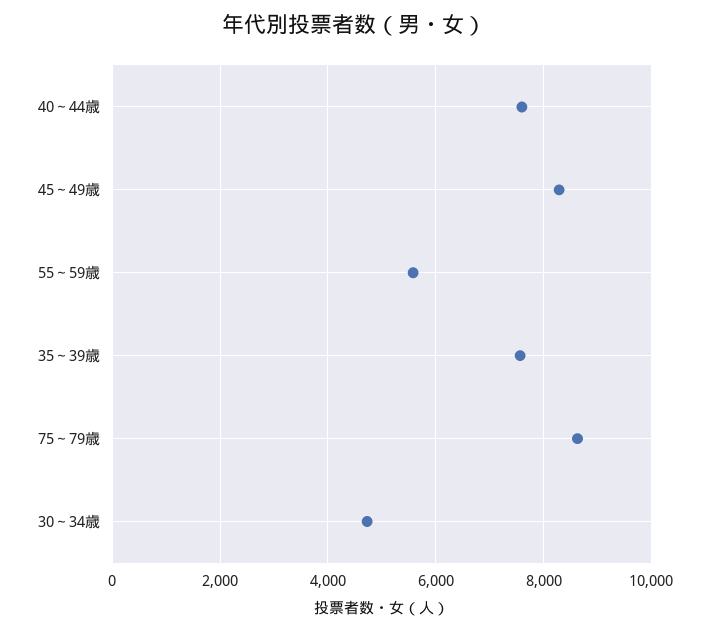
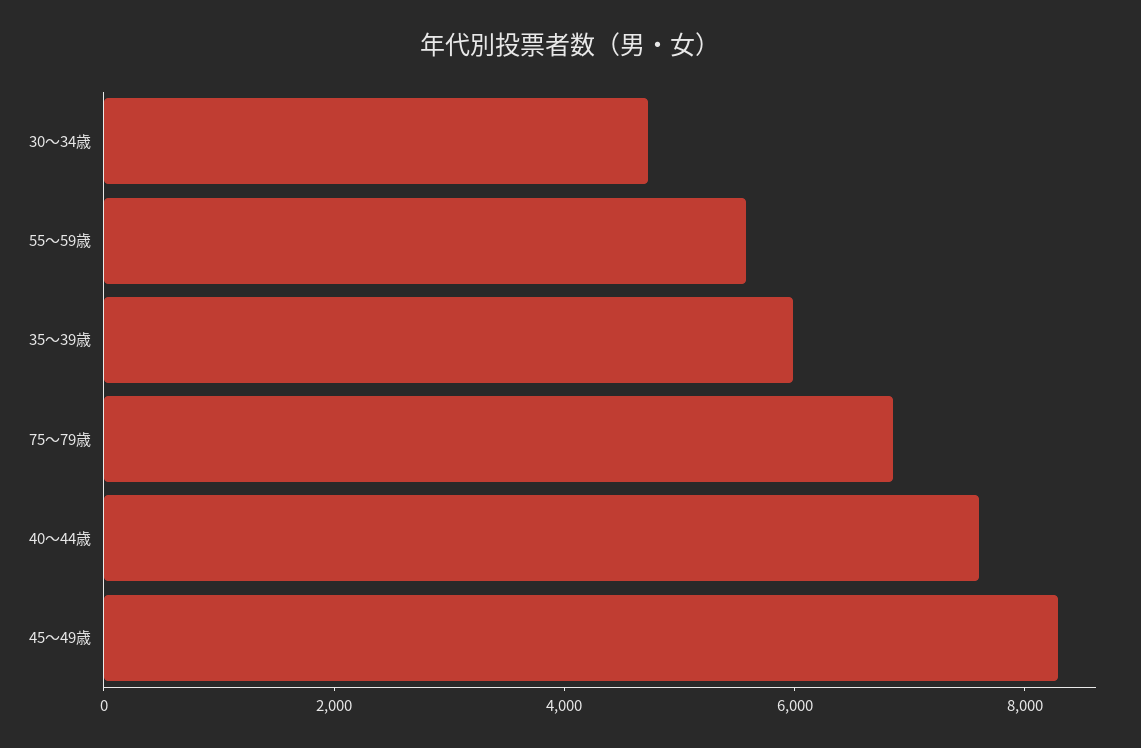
35～39歳: 7600 -> 6000
75～79歳: 8600 -> 7000

